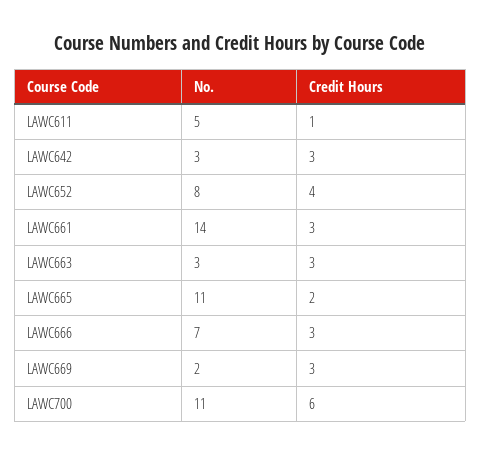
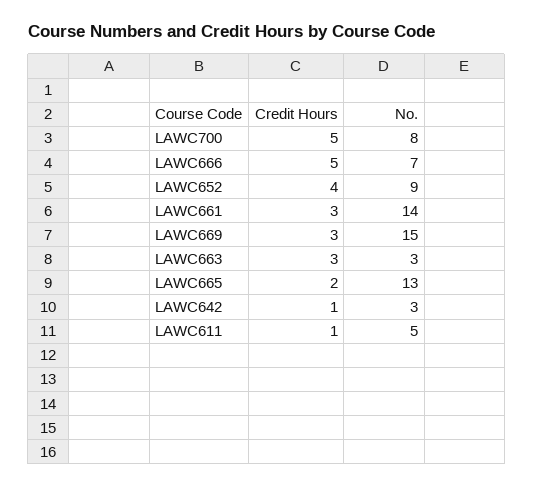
Credit Hours, LAWC642: 3 -> 1
No., LAWC652: 8 -> 9
No., LAWC665: 11 -> 13
Credit Hours, LAWC666: 3 -> 5
No., LAWC669: 2 -> 15
No., LAWC700: 11 -> 8
Credit Hours, LAWC700: 6 -> 5

